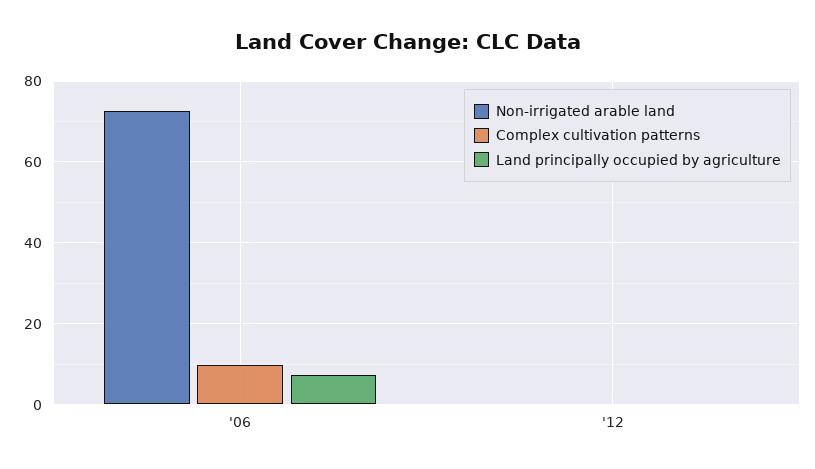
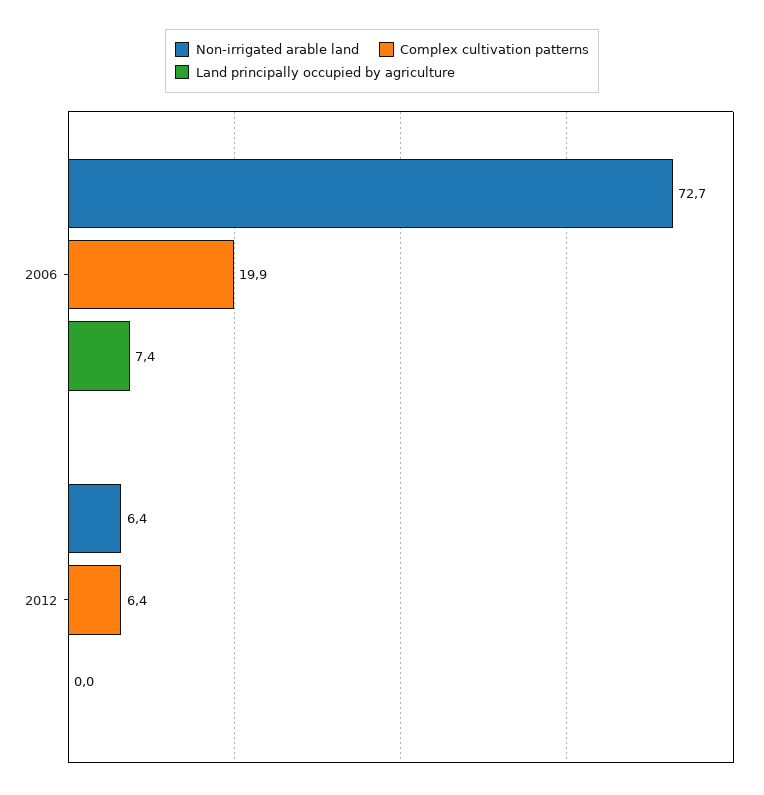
Complex cultivation patterns, '06: 10 -> 19.9
Non-irrigated arable land, '12: 0 -> 6.4
Complex cultivation patterns, '12: 0 -> 6.4

